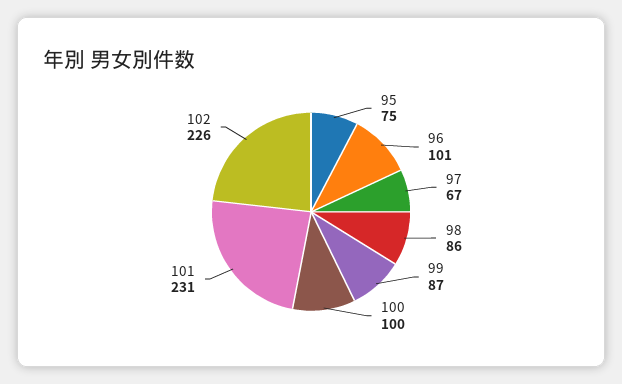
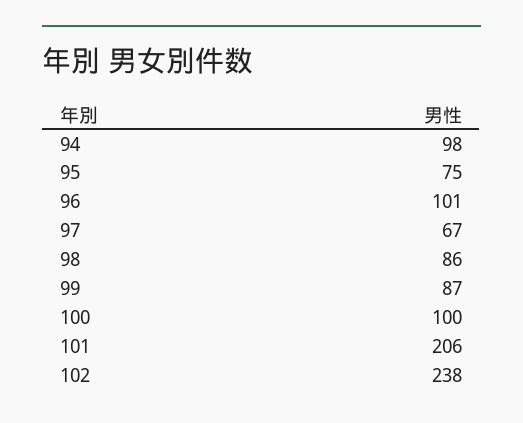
101: 231 -> 206
102: 226 -> 238
94: none -> 98

